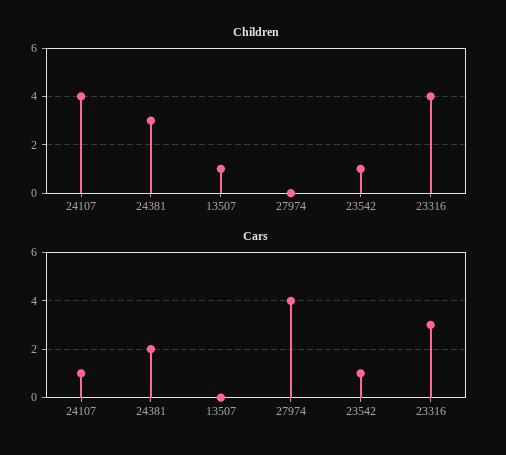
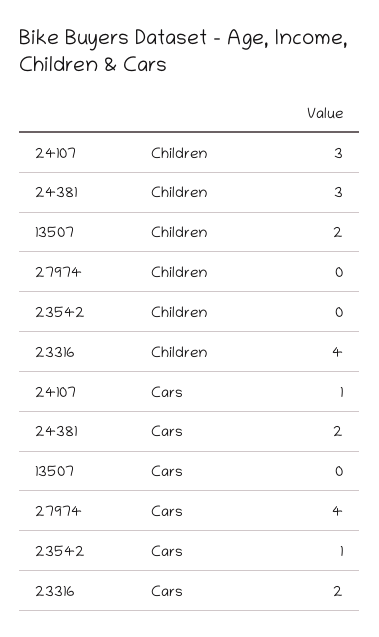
Children, 24107: 4 -> 3
Children, 13507: 1 -> 2
Children, 23542: 1 -> 0
Cars, 23316: 3 -> 2

